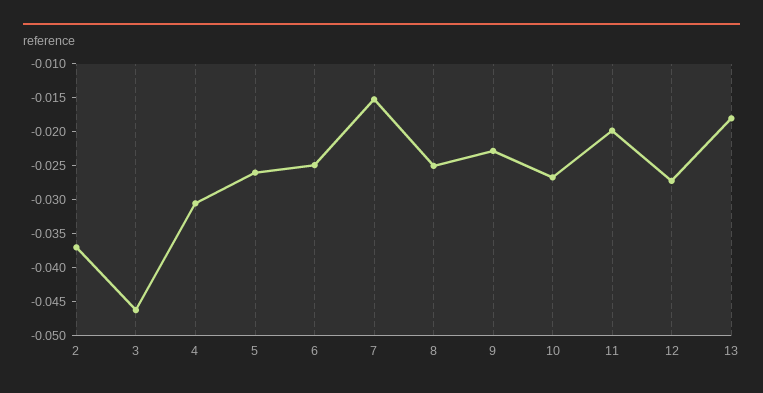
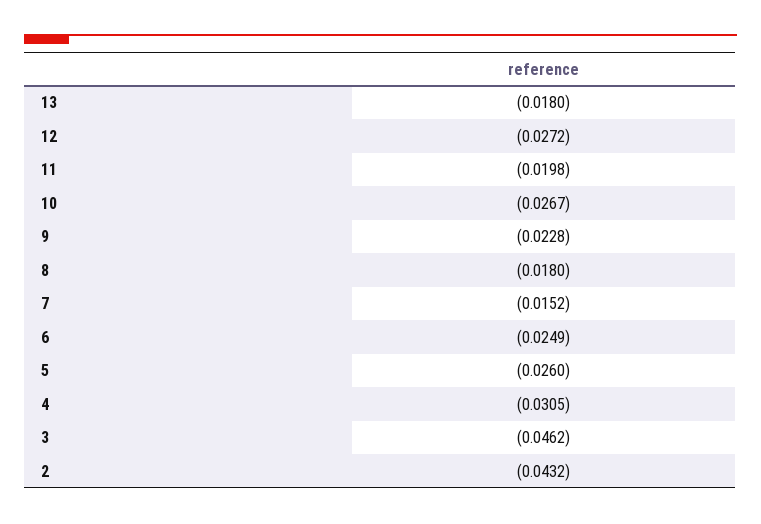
2: -0.0375 -> -0.0432
8: -0.025 -> -0.018

